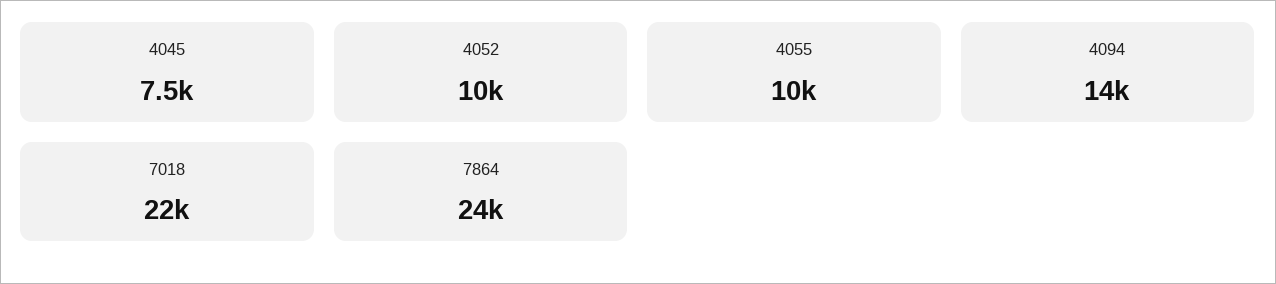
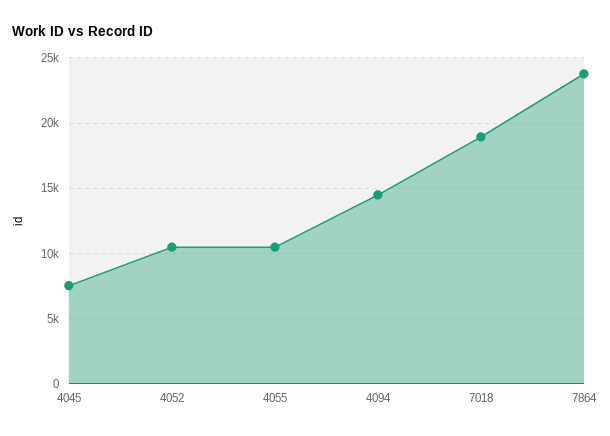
7018: 22000 -> 19000

